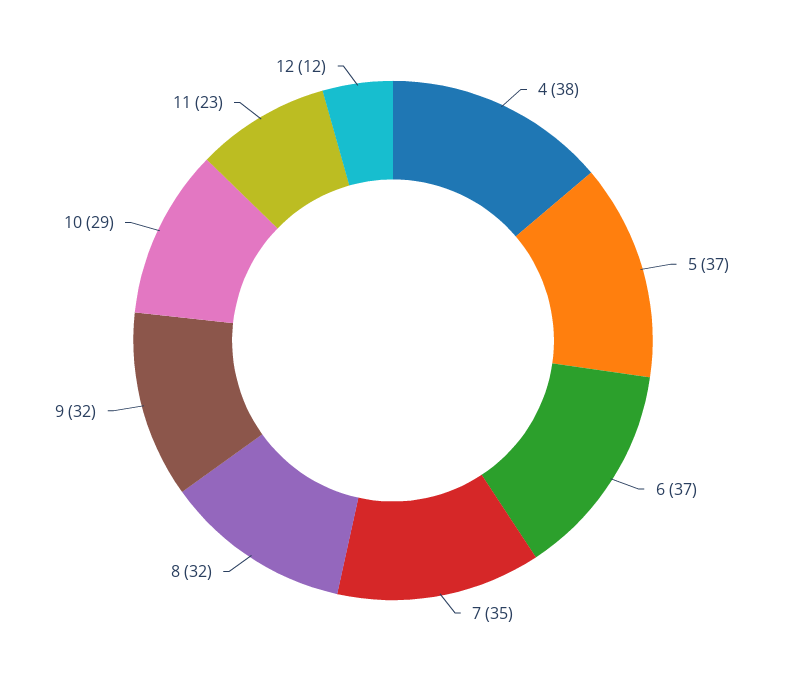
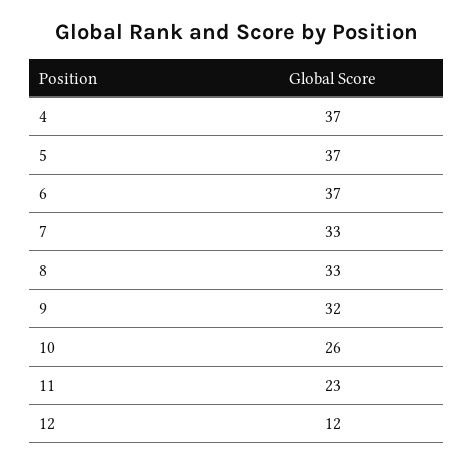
4: 38 -> 37
7: 35 -> 33
8: 32 -> 33
10: 29 -> 26

